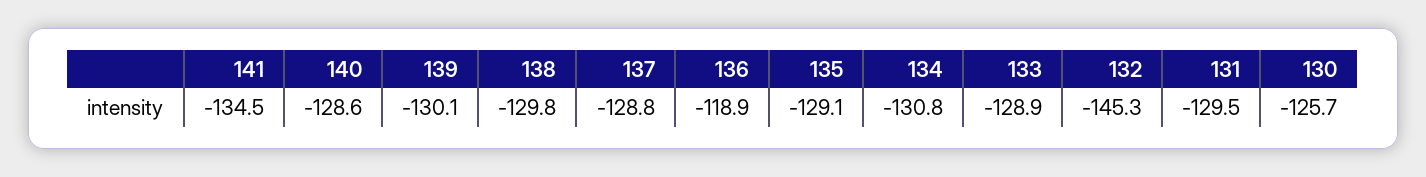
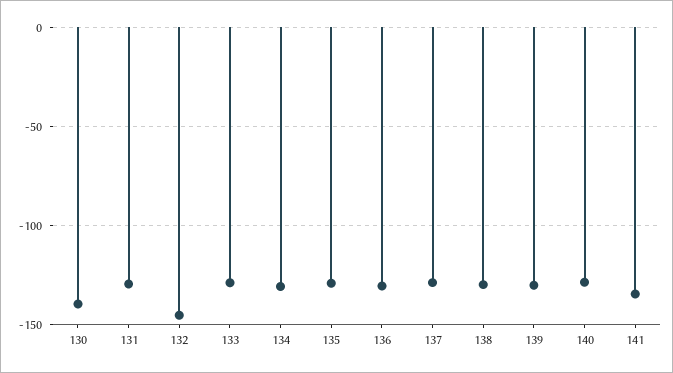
136: -118.9 -> -130
130: -125.7 -> -140

